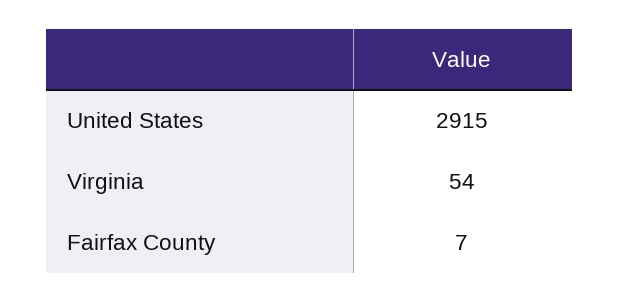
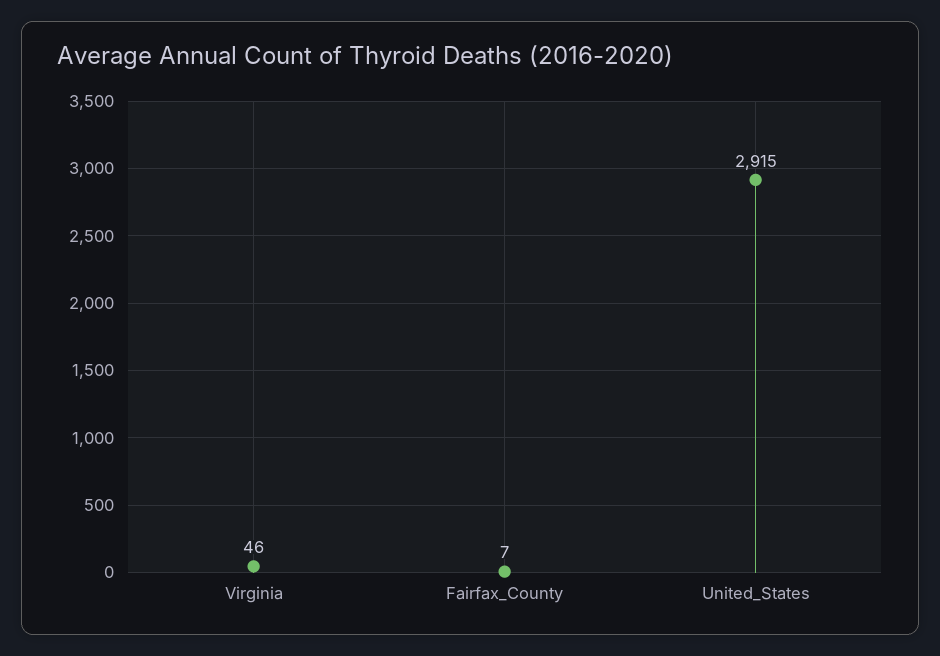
Virginia: 54 -> 46

